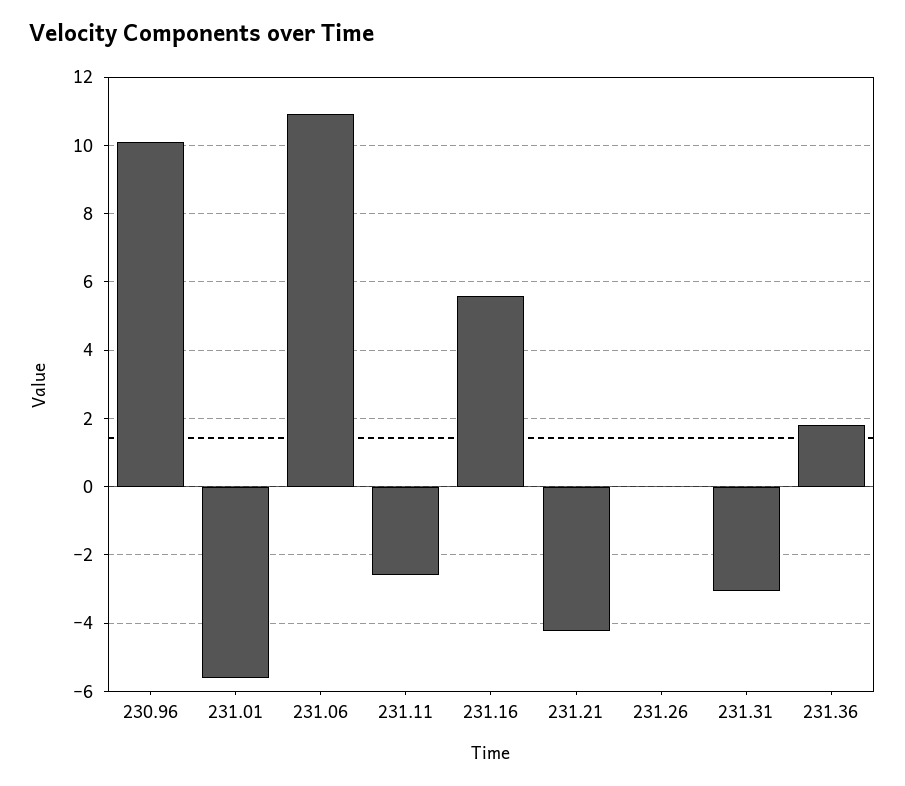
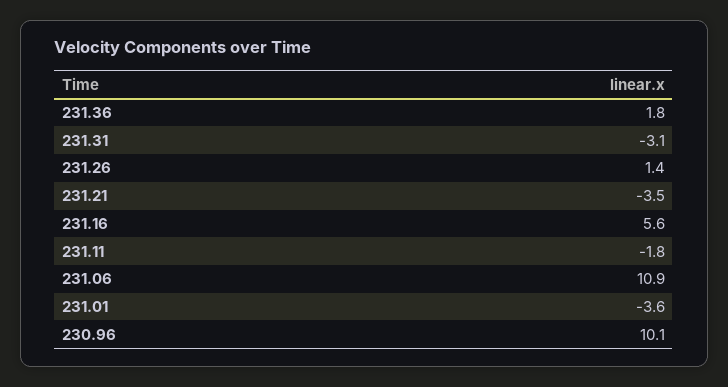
231.01: -5.6 -> -3.6
231.11: -2.6 -> -1.8
231.21: -4.2 -> -3.5
231.26: 0 -> 1.4

